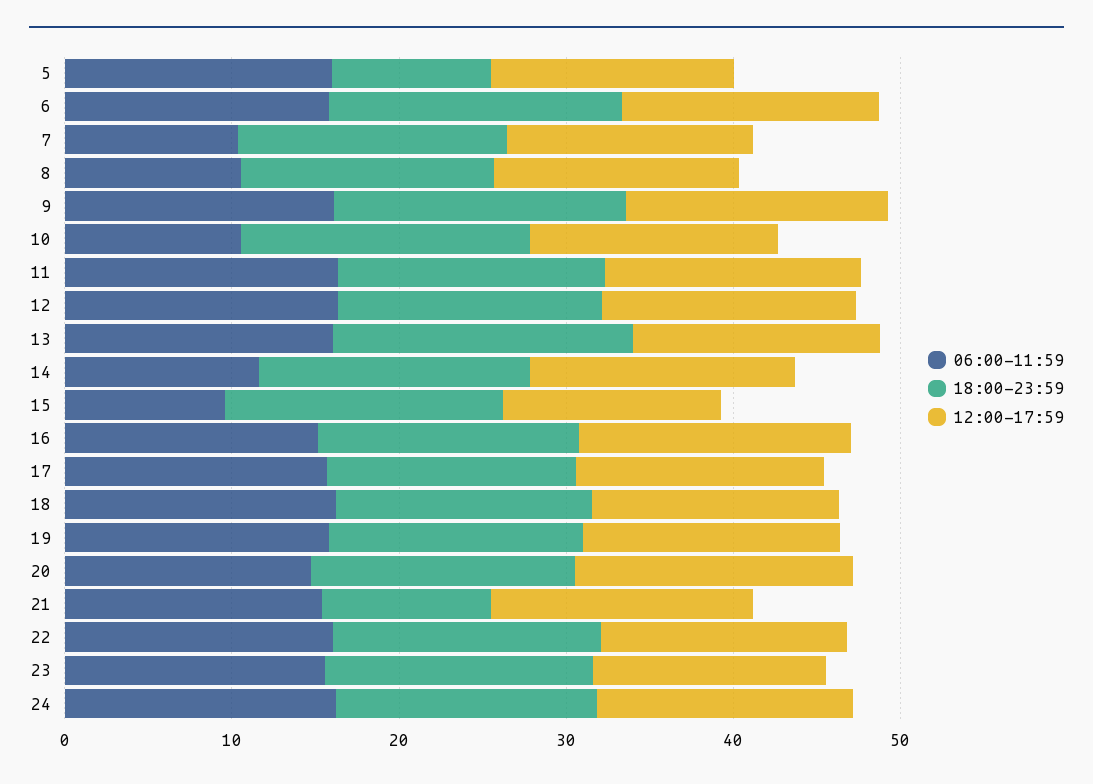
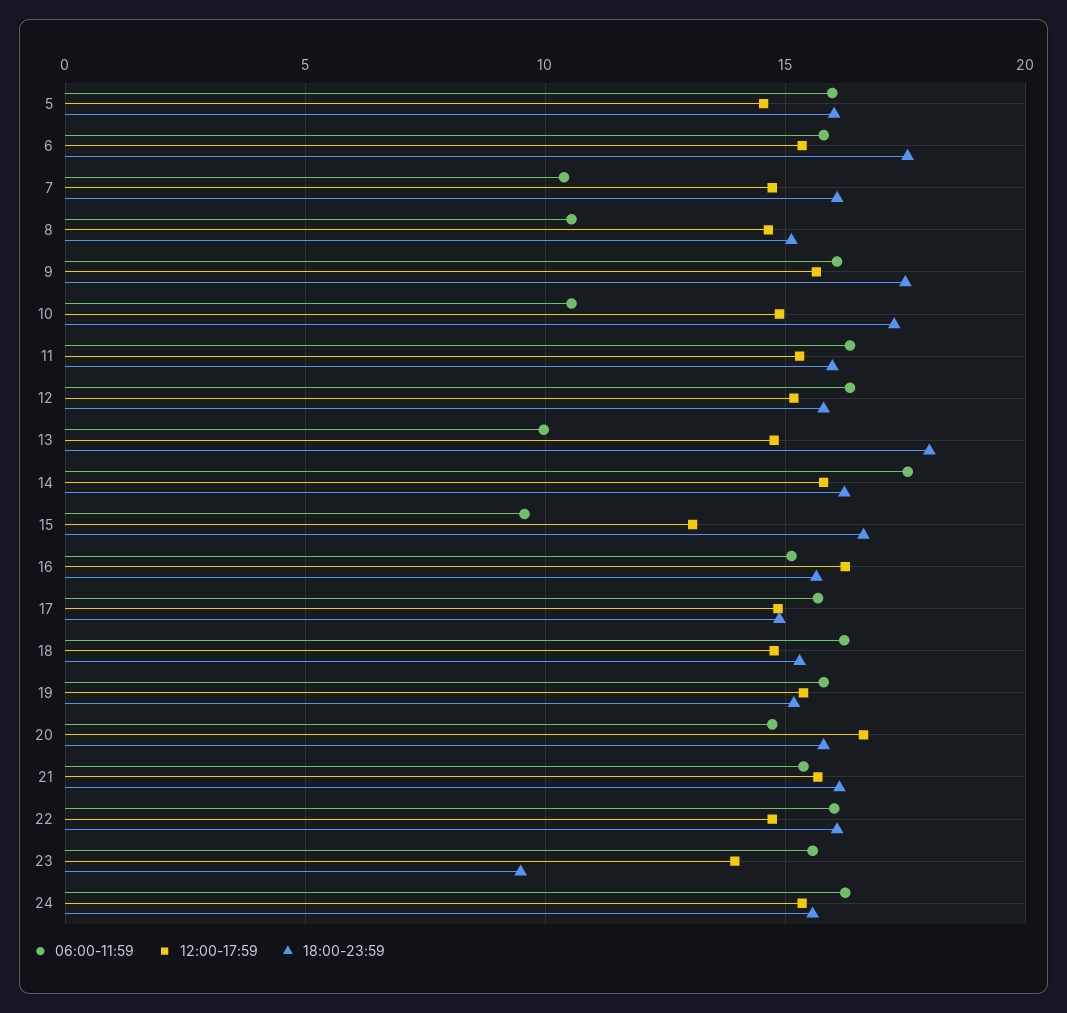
18:00-23:59, 5: 10 -> 16
06:00-11:59, 13: 16 -> 10
06:00-11:59, 14: 12 -> 17.5
18:00-23:59, 21: 10 -> 16
18:00-23:59, 23: 16 -> 9.5

